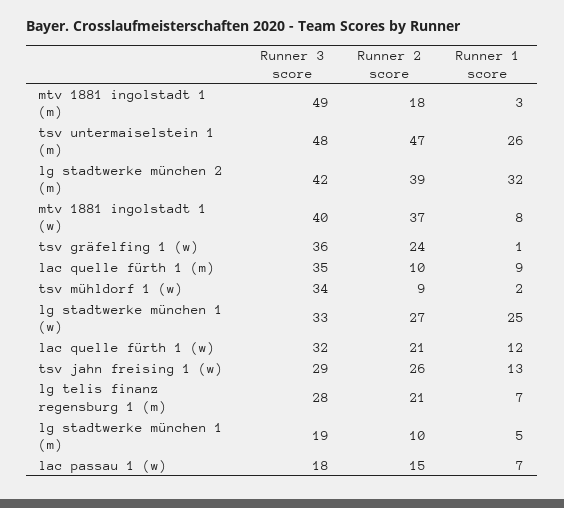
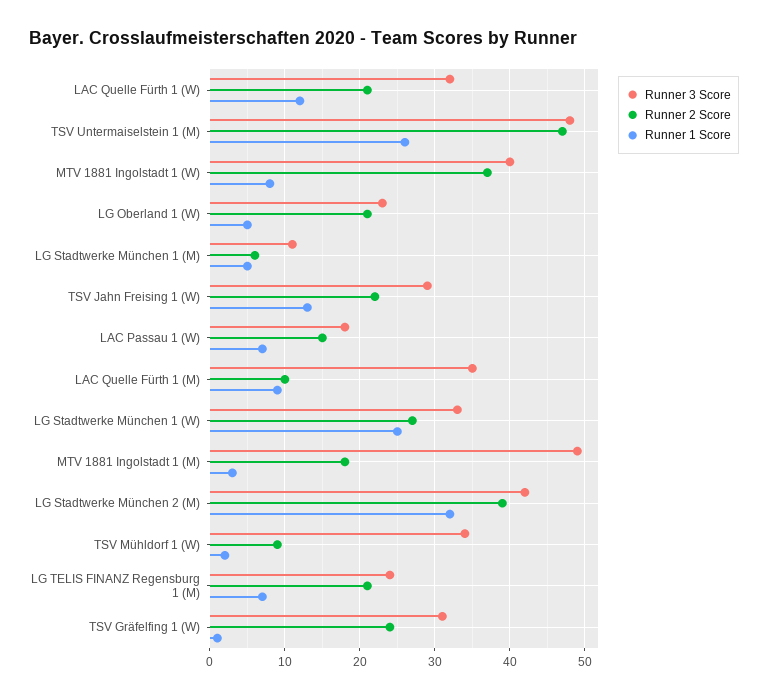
Runner 3 score, tsv gräfelfing 1 (w): 36 -> 31
Runner 2 score, tsv jahn freising 1 (w): 26 -> 22
Runner 3 score, lg telis finanz regensburg 1 (m): 28 -> 24
Runner 3 score, lg stadtwerke münchen 1 (m): 19 -> 11
Runner 2 score, lg stadtwerke münchen 1 (m): 10 -> 6
Runner 3 score, LG Oberland 1 (W): none -> 23
Runner 2 score, LG Oberland 1 (W): none -> 21
Runner 1 score, LG Oberland 1 (W): none -> 5

